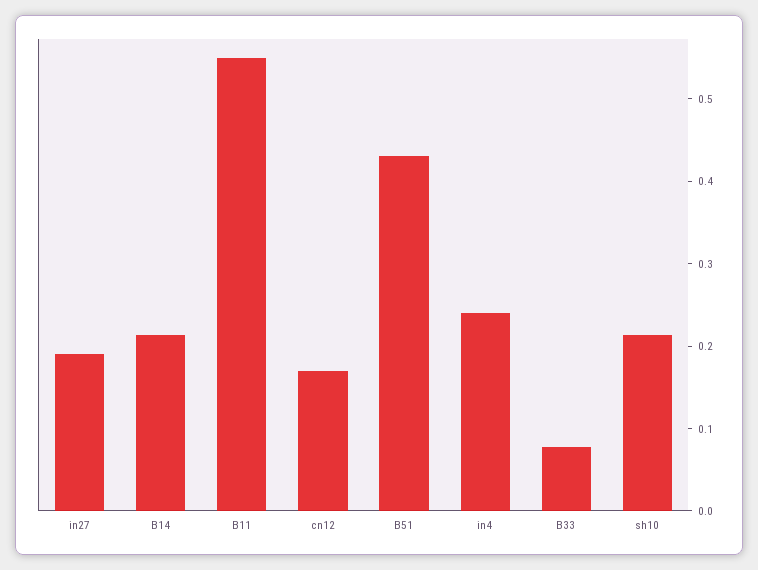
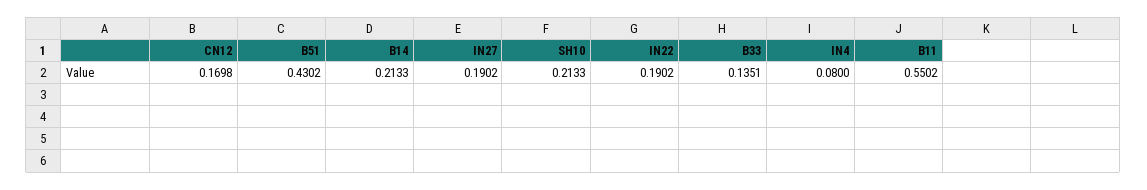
in4: 0.24 -> 0.08
B33: 0.08 -> 0.1351
IN22: none -> 0.1902

